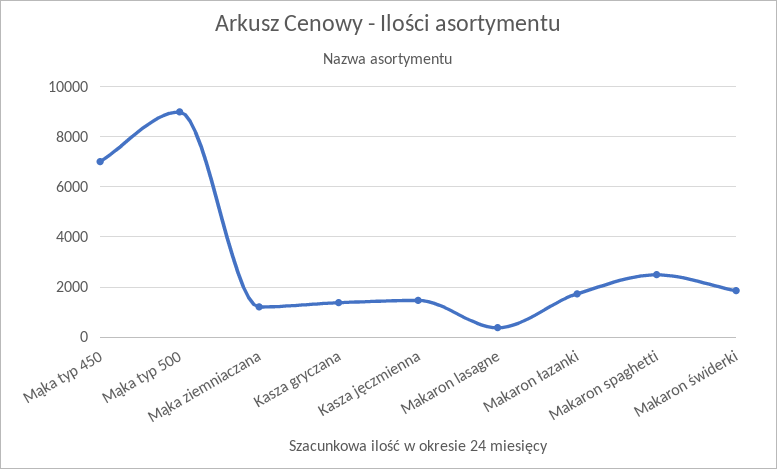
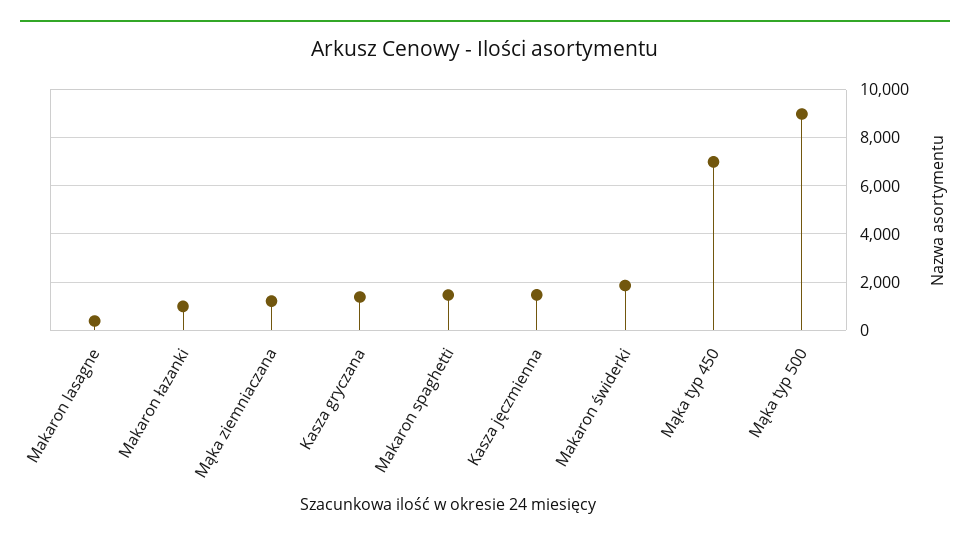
Makaron łazanki: 1750 -> 1000
Makaron spaghetti: 2500 -> 1500

